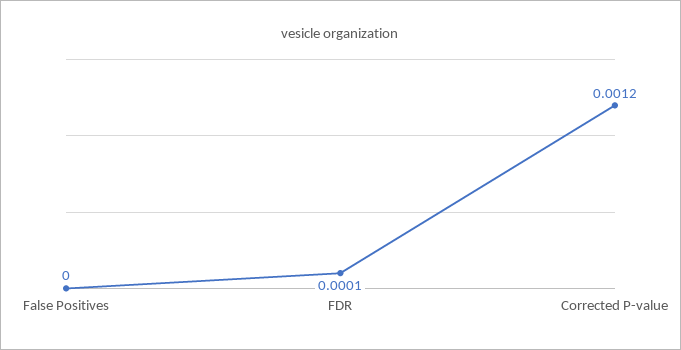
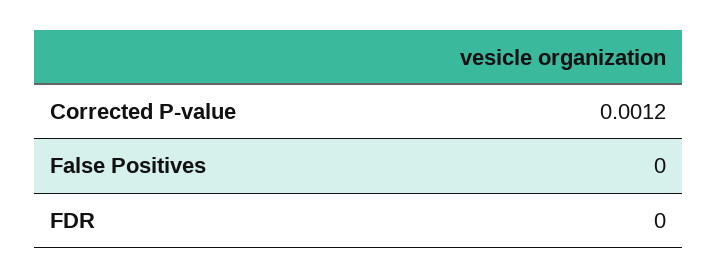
FDR: 0.0001 -> 0

